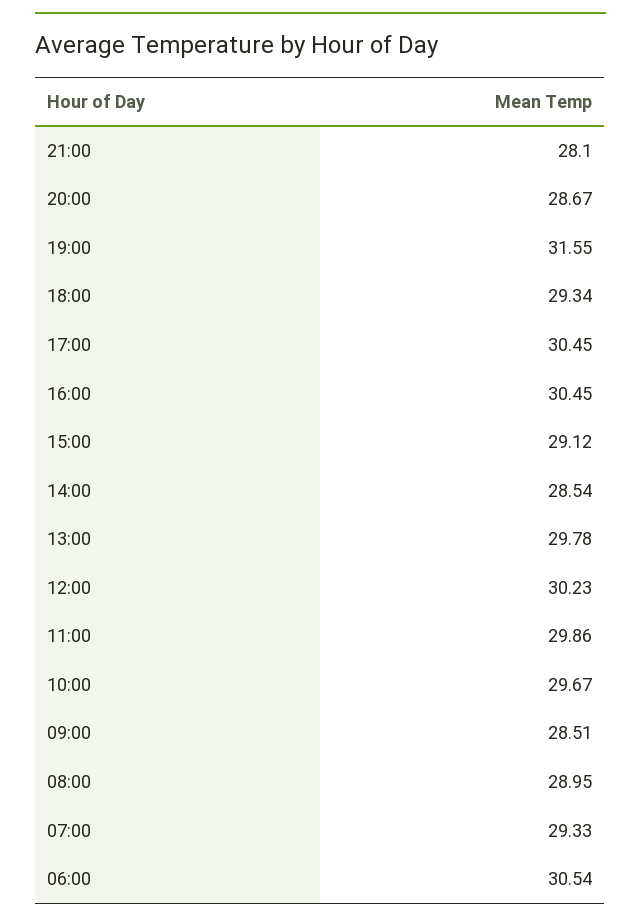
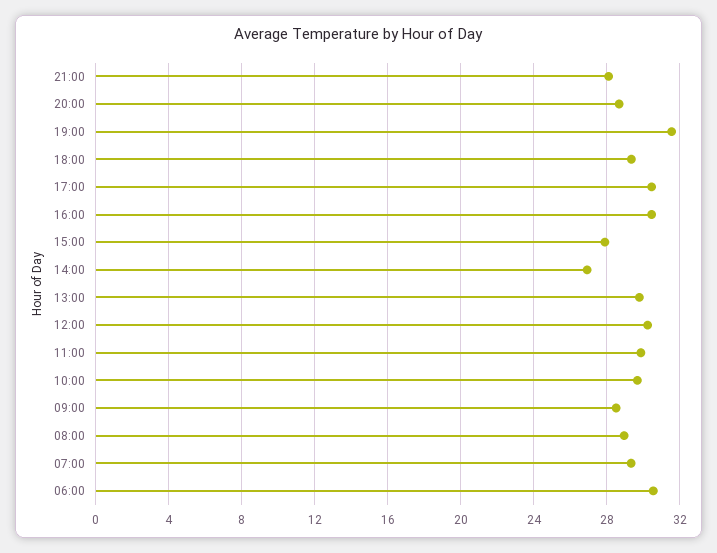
15:00: 29.12 -> 28
14:00: 28.54 -> 27

